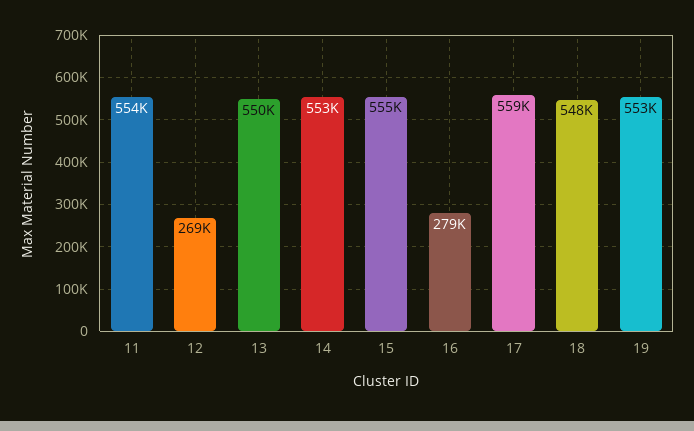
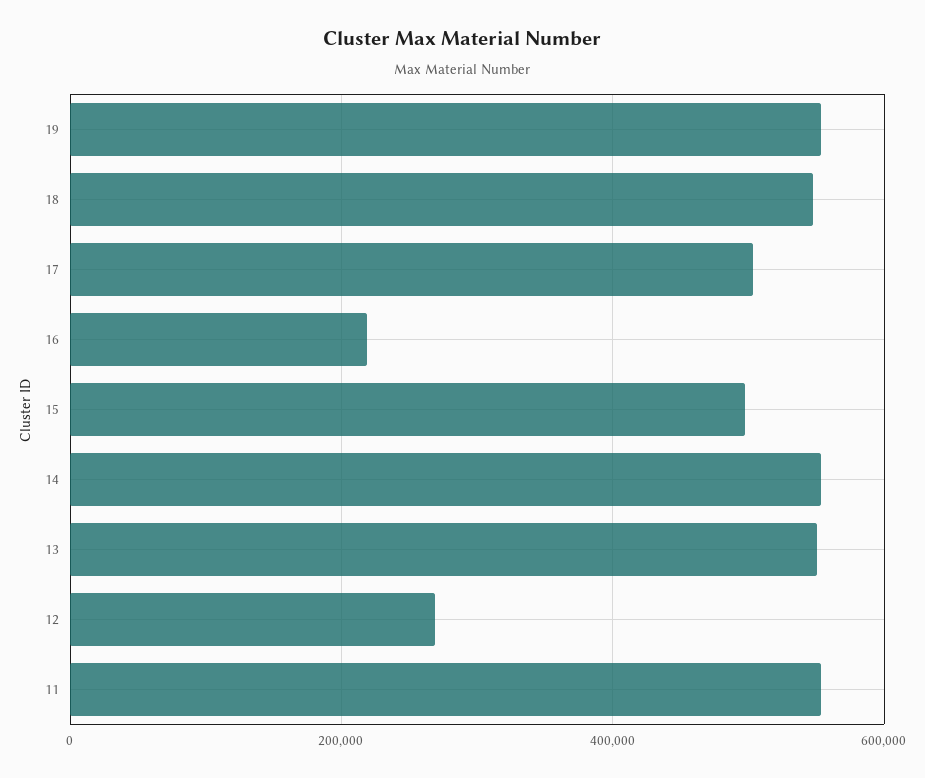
15: 555000 -> 500000
16: 279000 -> 220000
17: 559000 -> 500000

